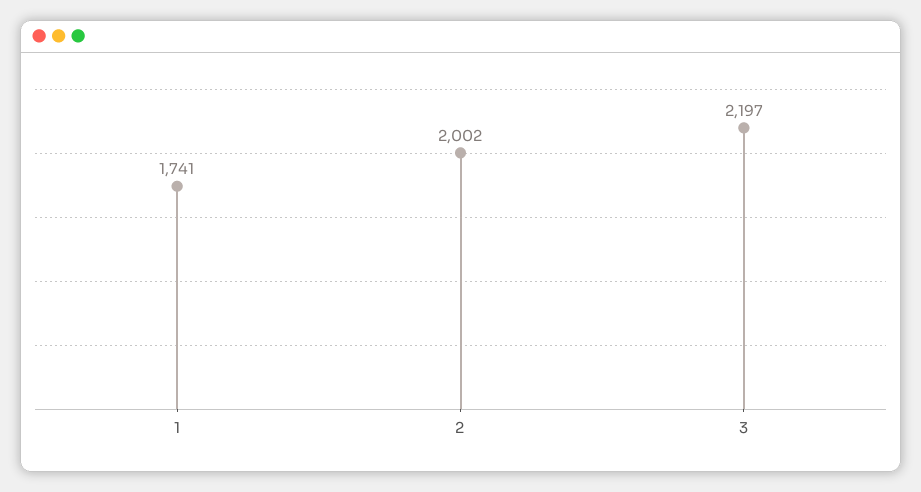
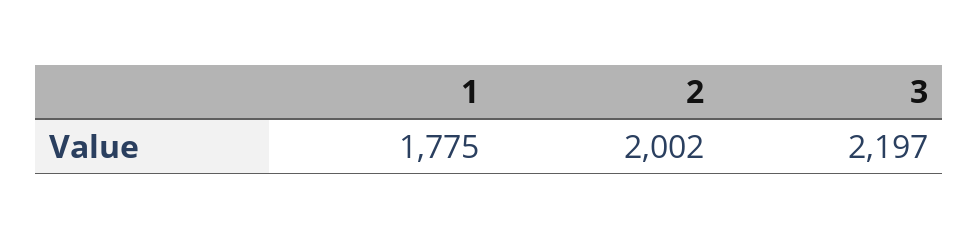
1: 1741 -> 1775

